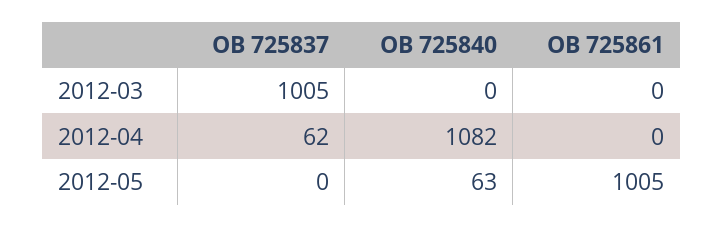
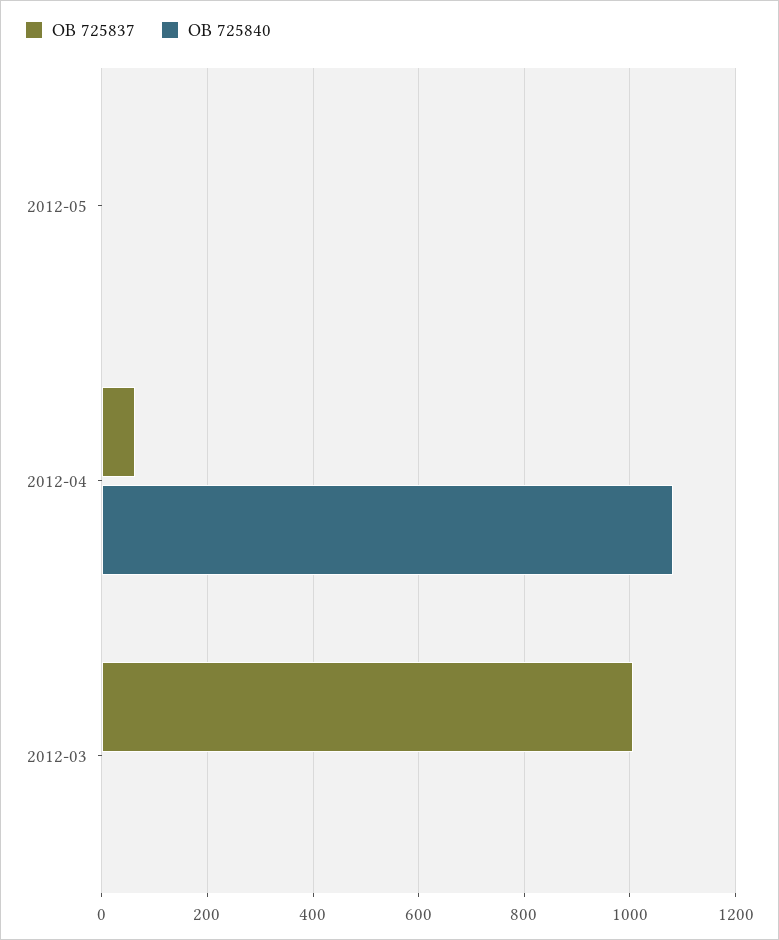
OB 725861, 2012-03: 0 -> none
OB 725861, 2012-04: 0 -> none
OB 725840, 2012-05: 63 -> 0
OB 725861, 2012-05: 1005 -> none

